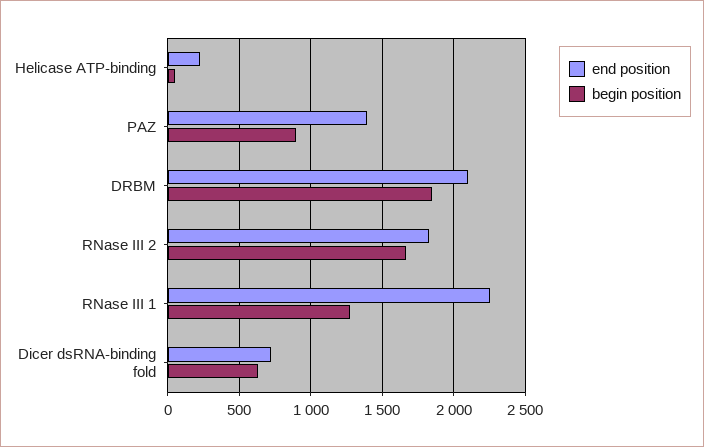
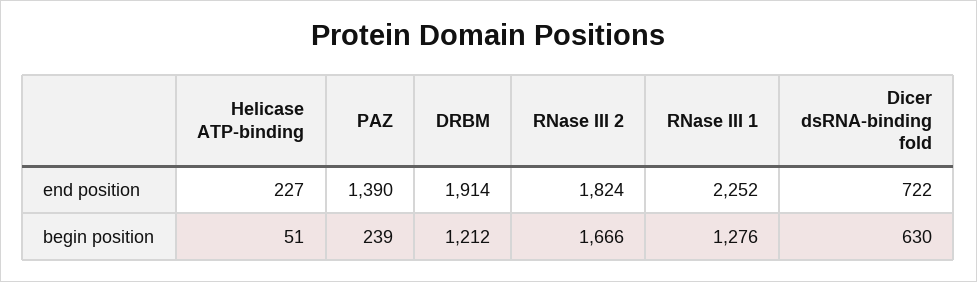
begin position, PAZ: 900 -> 239
end position, DRBM: 2100 -> 1914
begin position, DRBM: 1850 -> 1212

